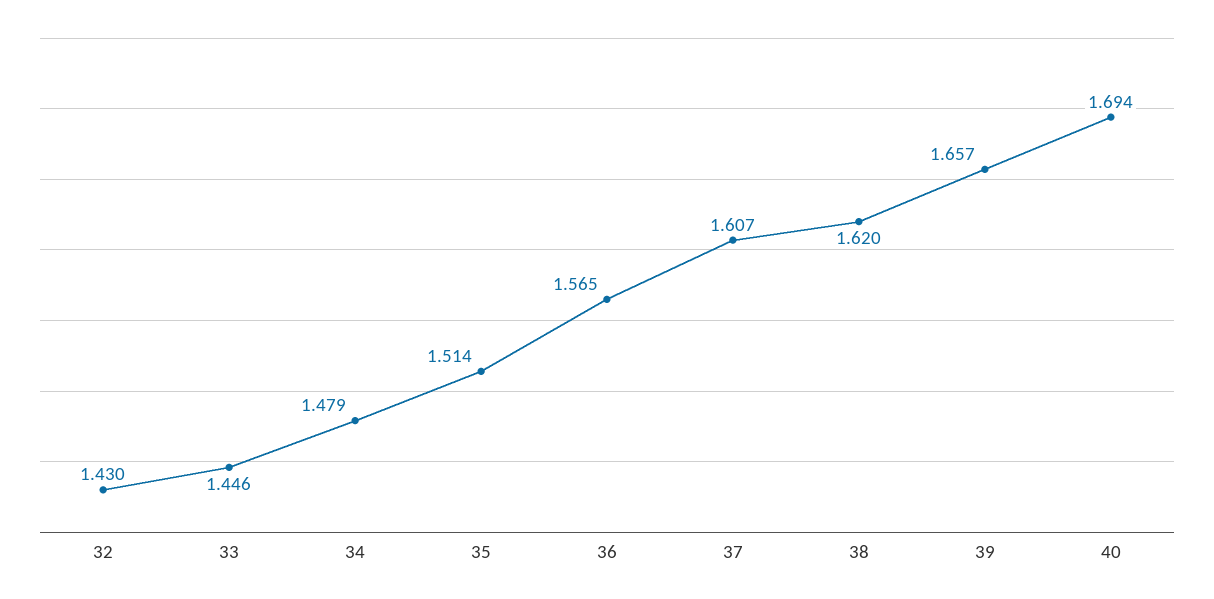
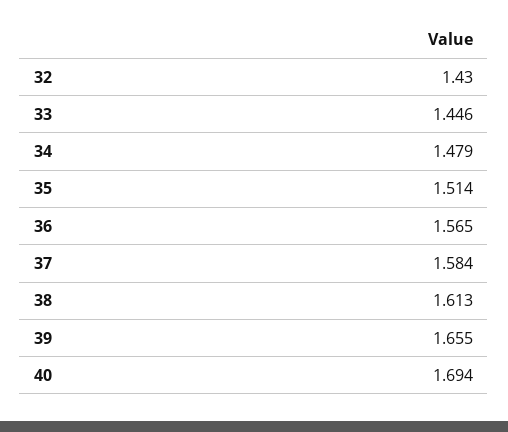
37: 1.607 -> 1.584
38: 1.62 -> 1.613
39: 1.657 -> 1.655

